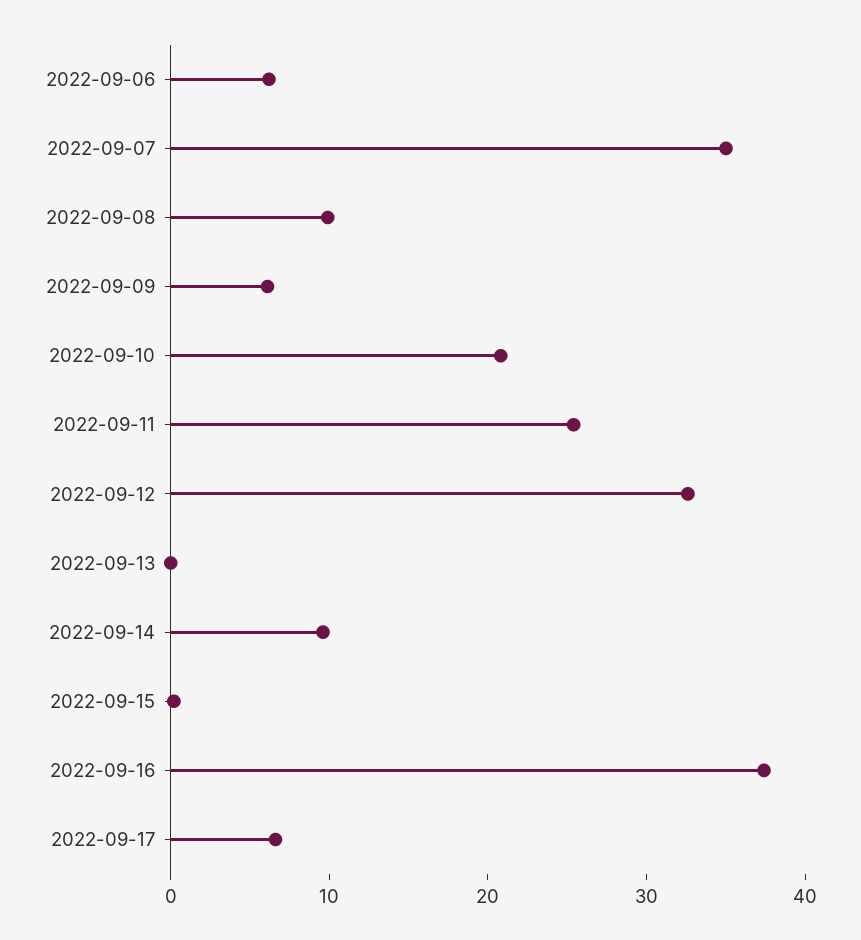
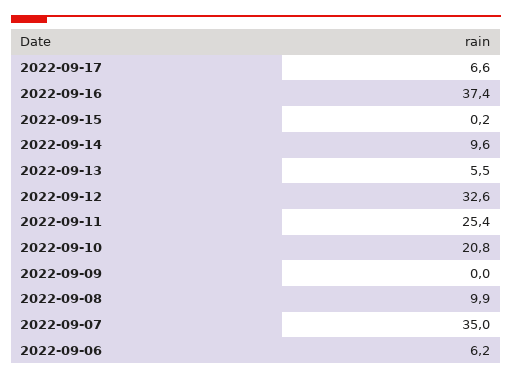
2022-09-09: 6 -> 0
2022-09-13: 0 -> 5.5

